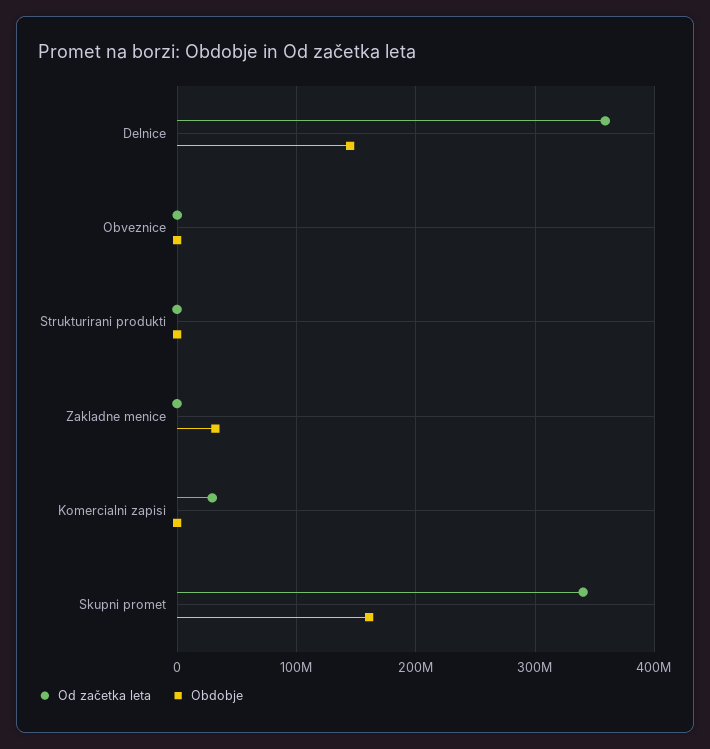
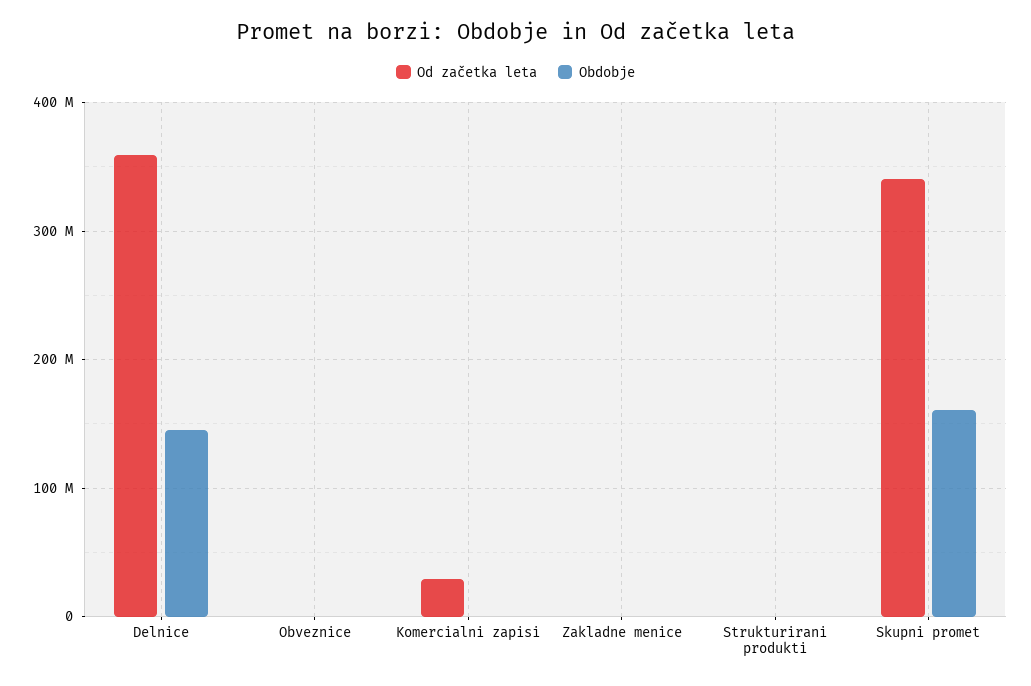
Obdobje, Zakladne menice: 30000000 -> 0

